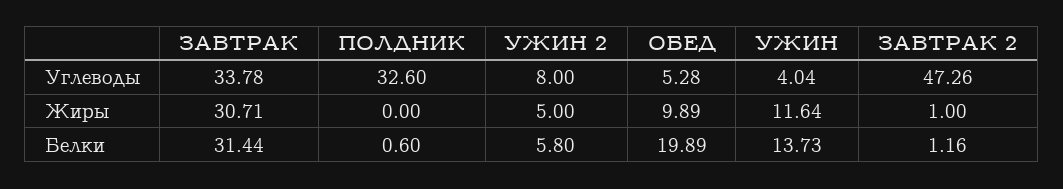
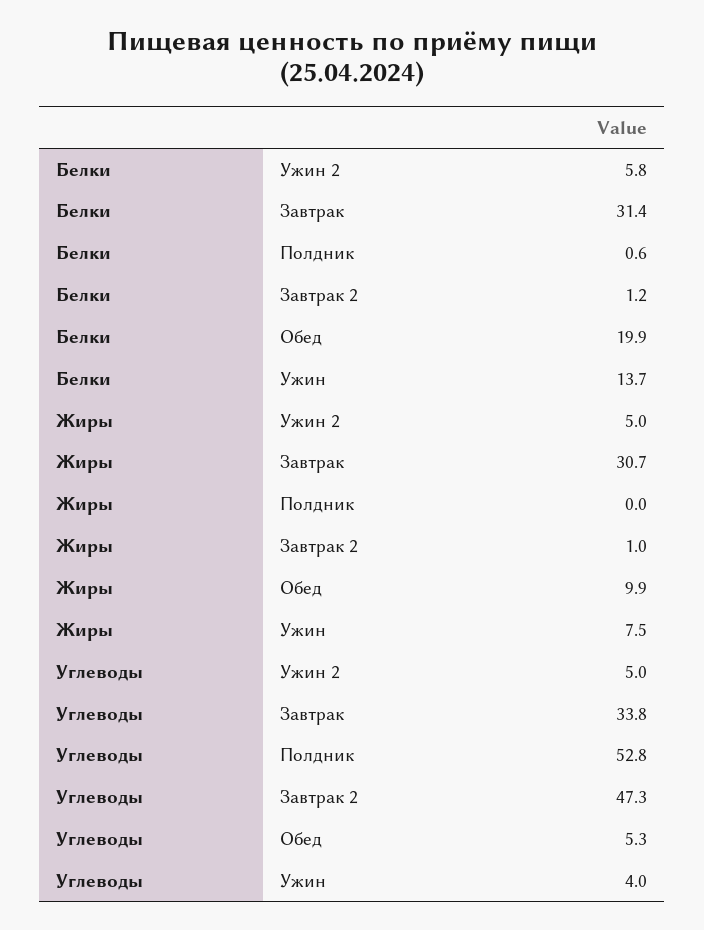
ПОЛДНИК, Углеводы: 32.6 -> 52.8
УЖИН 2, Углеводы: 8 -> 5
УЖИН, Жиры: 11.64 -> 7.5

